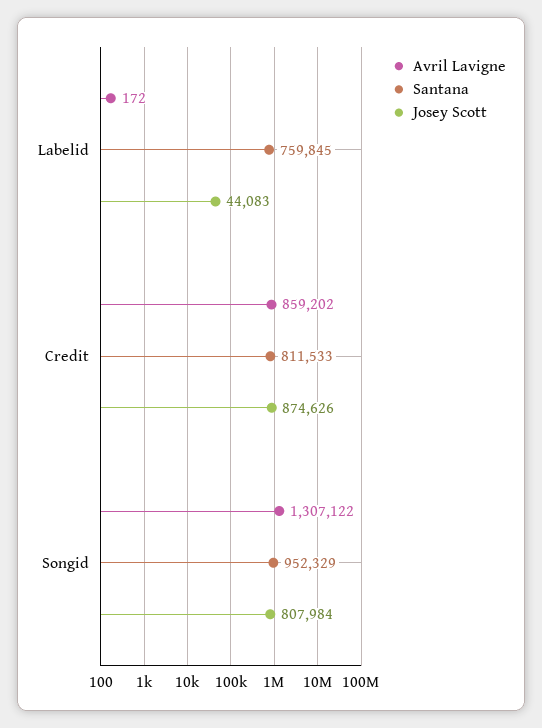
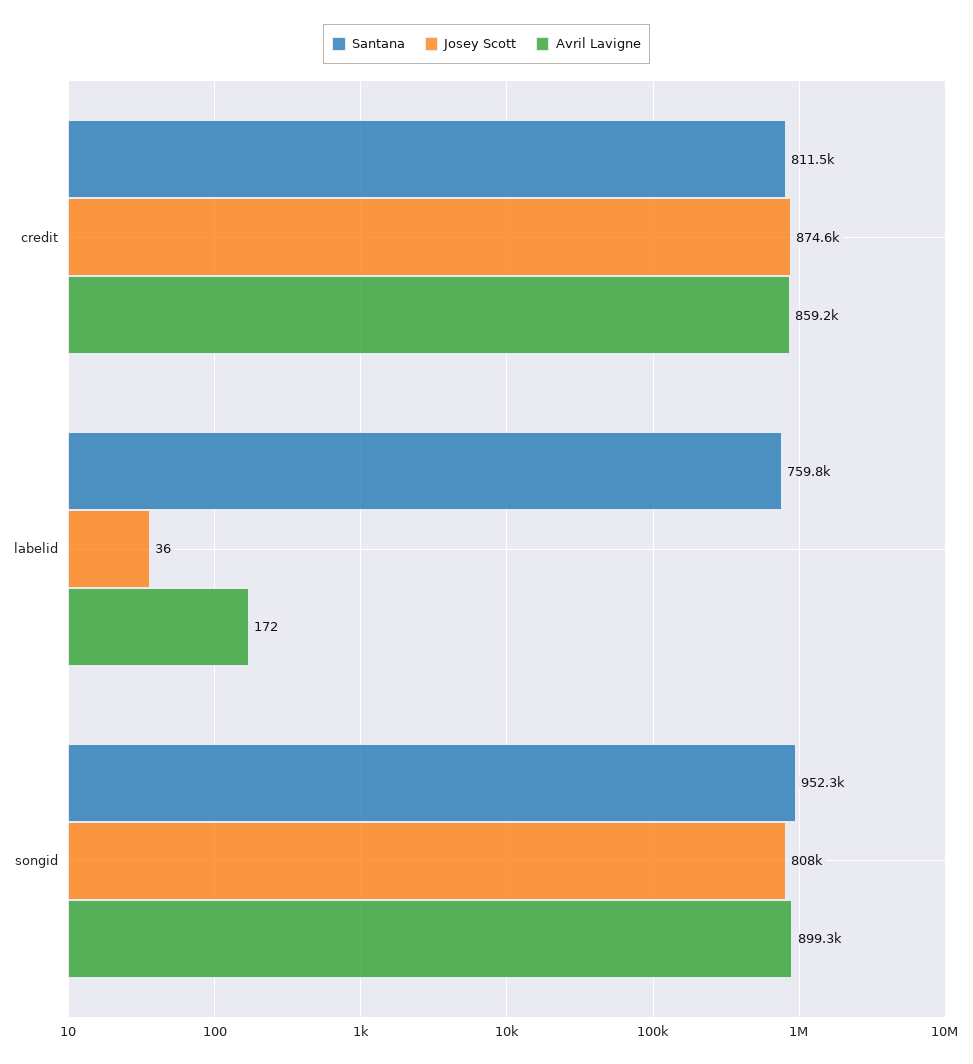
Josey Scott, Labelid: 44083 -> 36
Avril Lavigne, Songid: 1307122 -> 899300

